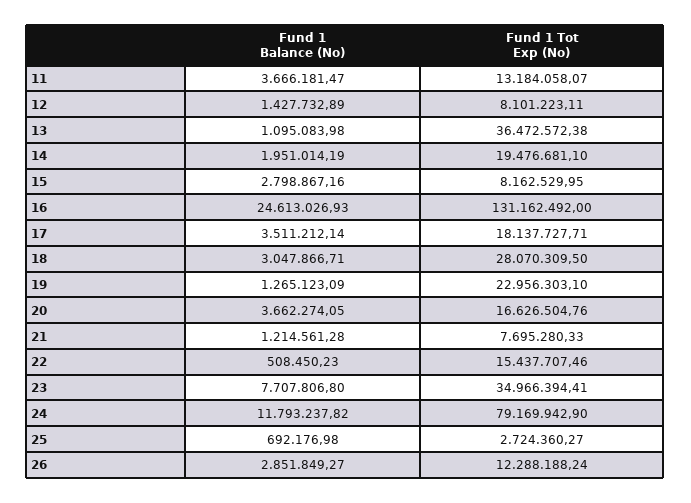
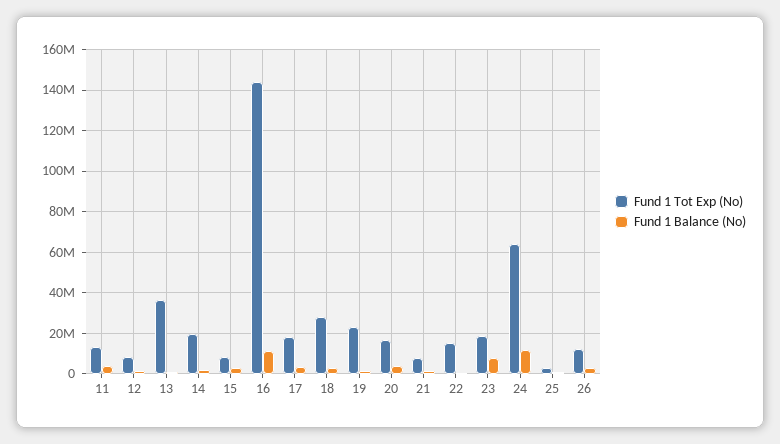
Fund 1 Balance (No), 16: 24613026.93 -> 10000000
Fund 1 Tot Exp (No), 16: 131162492 -> 145000000
Fund 1 Tot Exp (No), 23: 34966394.41 -> 20000000
Fund 1 Tot Exp (No), 24: 79169942.9 -> 65000000

